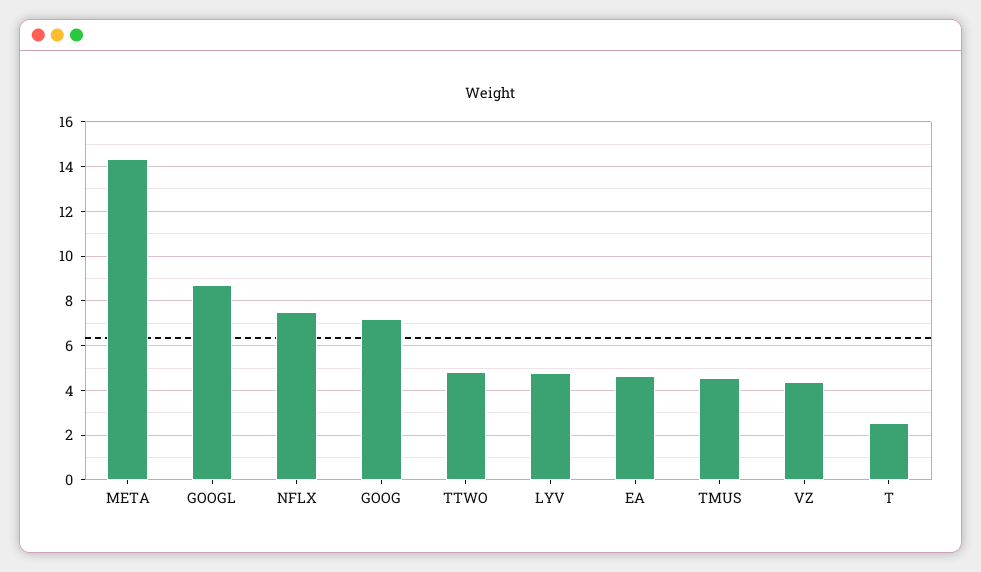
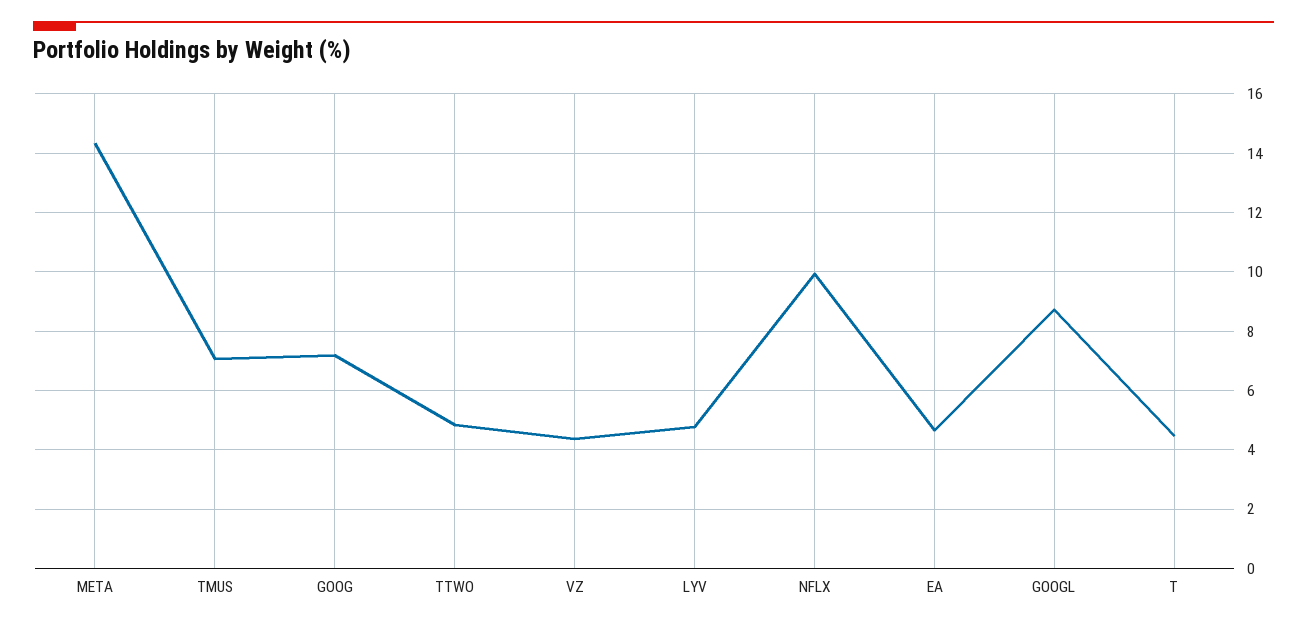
NFLX: 7.5 -> 10
TMUS: 4.5 -> 7
T: 2.5 -> 4.5

